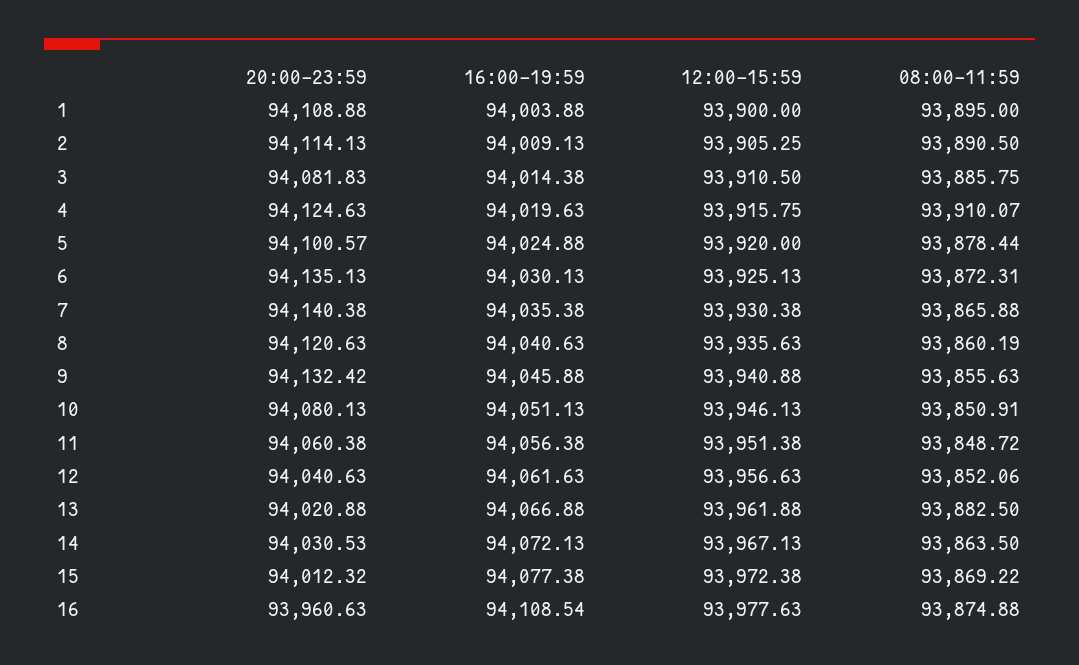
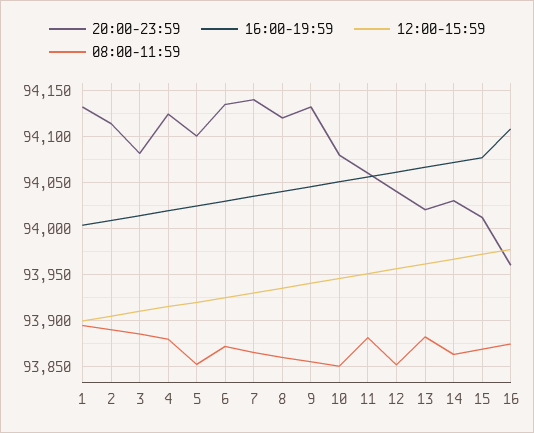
20:00-23:59, 1: 94108.88 -> 94130
08:00-11:59, 4: 93910.07 -> 93880
08:00-11:59, 5: 93878.44 -> 93850
08:00-11:59, 11: 93848.72 -> 93880

